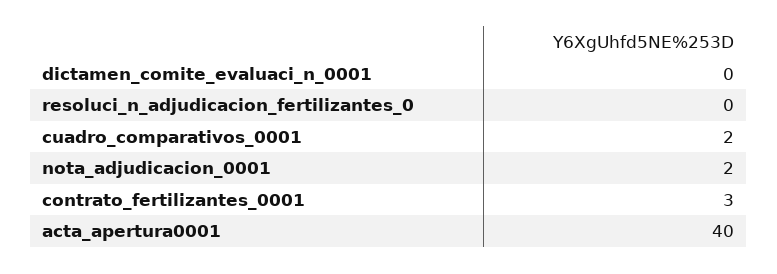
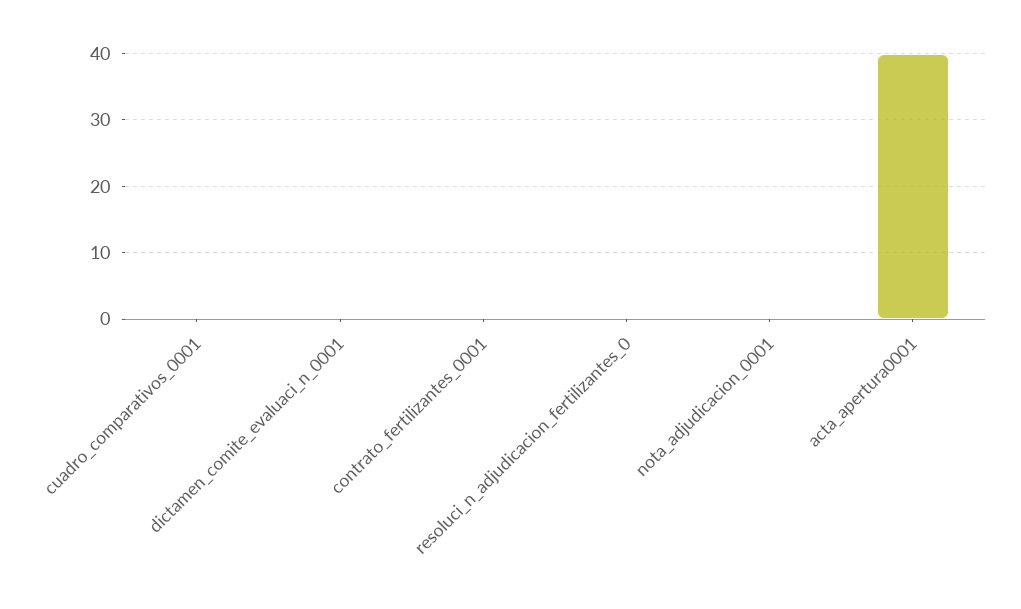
cuadro_comparativos_0001: 2 -> 0
nota_adjudicacion_0001: 2 -> 0
contrato_fertilizantes_0001: 3 -> 0

